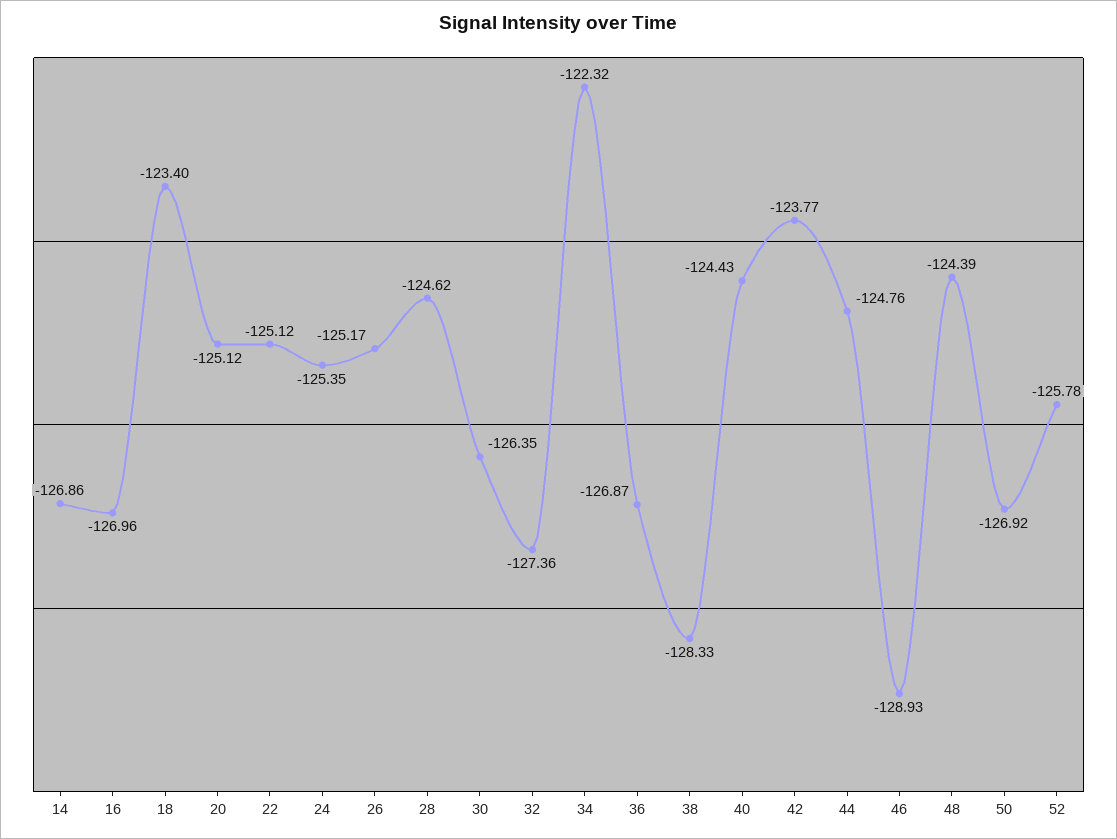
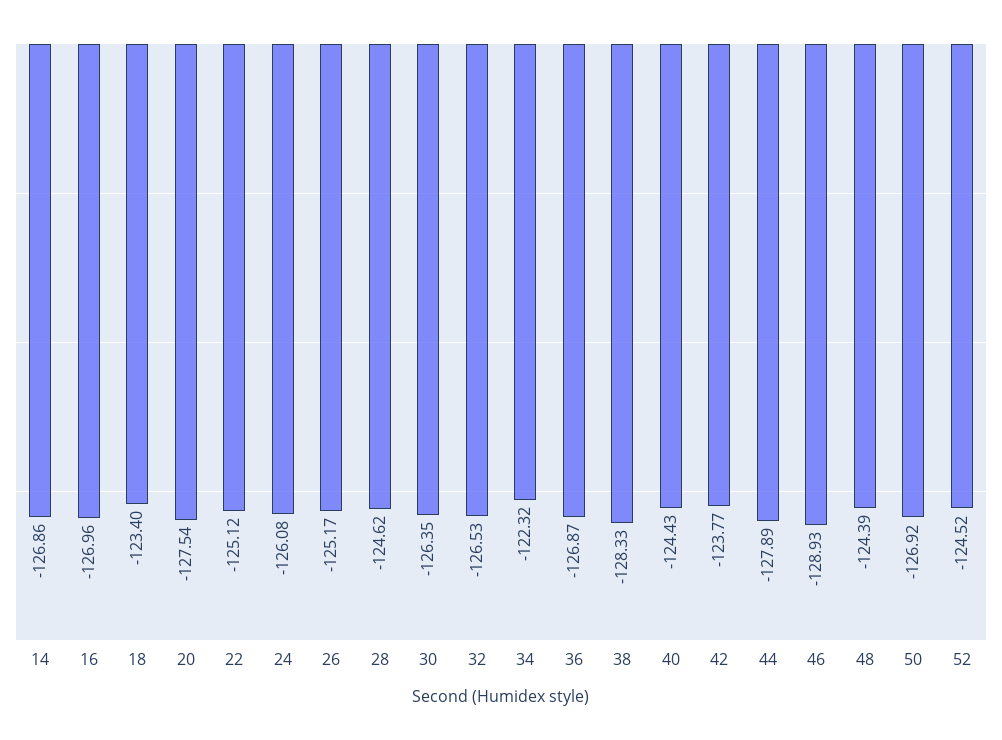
20: -125.12 -> -127.54
24: -125.35 -> -126.08
32: -127.36 -> -126.53
44: -124.76 -> -127.89
52: -125.78 -> -124.52

